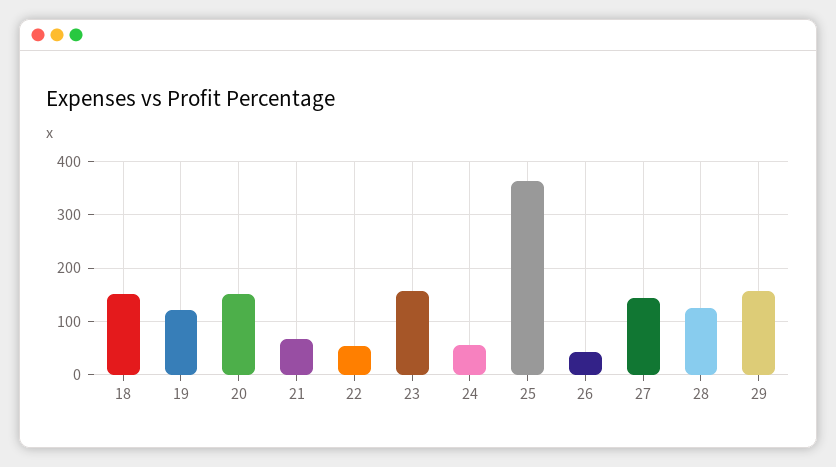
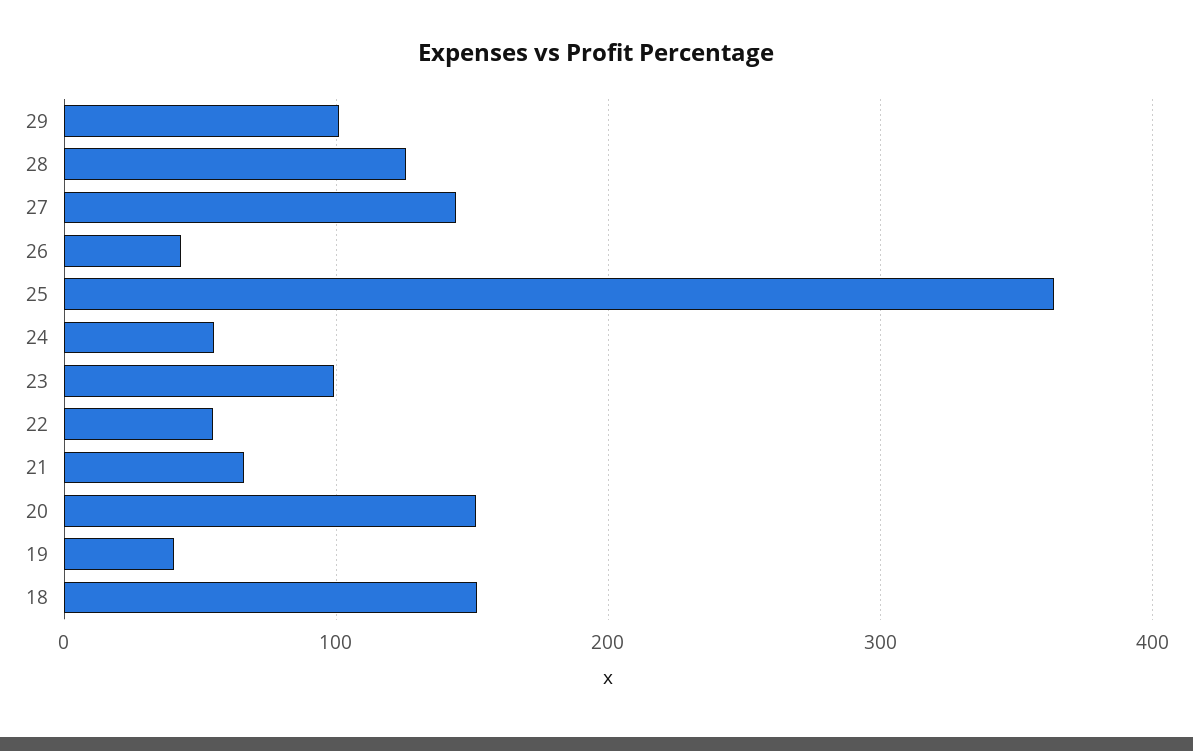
19: 120 -> 40
23: 160 -> 100
29: 160 -> 100

